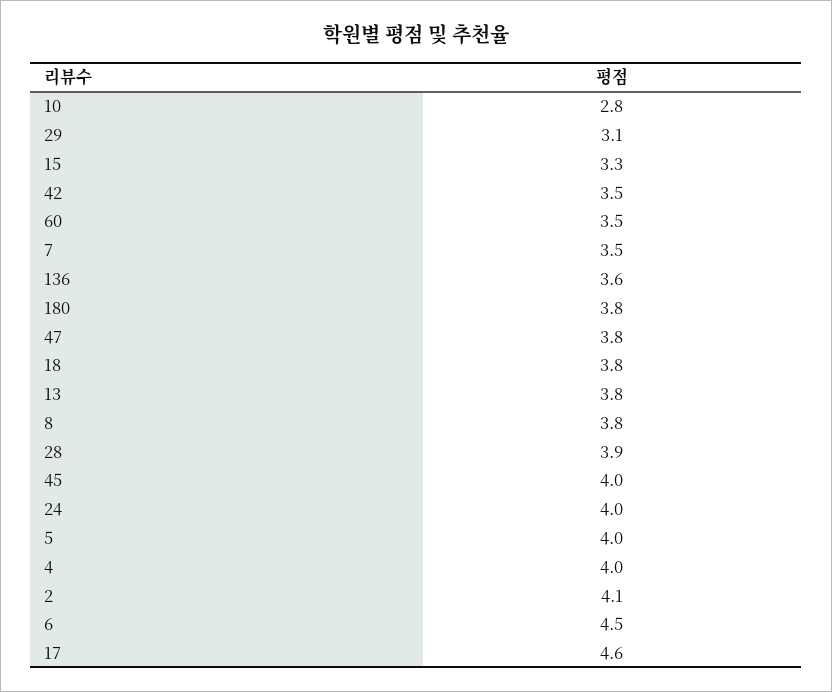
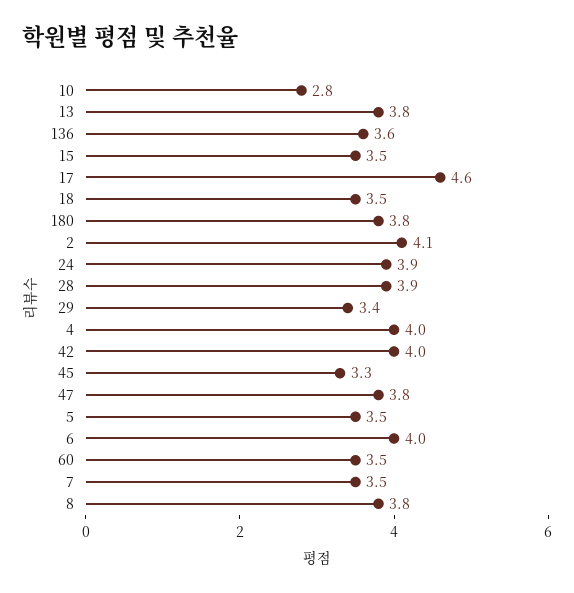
29: 3.1 -> 3.4
15: 3.3 -> 3.5
42: 3.5 -> 4
18: 3.8 -> 3.5
45: 4 -> 3.3
24: 4 -> 3.9
5: 4 -> 3.5
6: 4.5 -> 4

